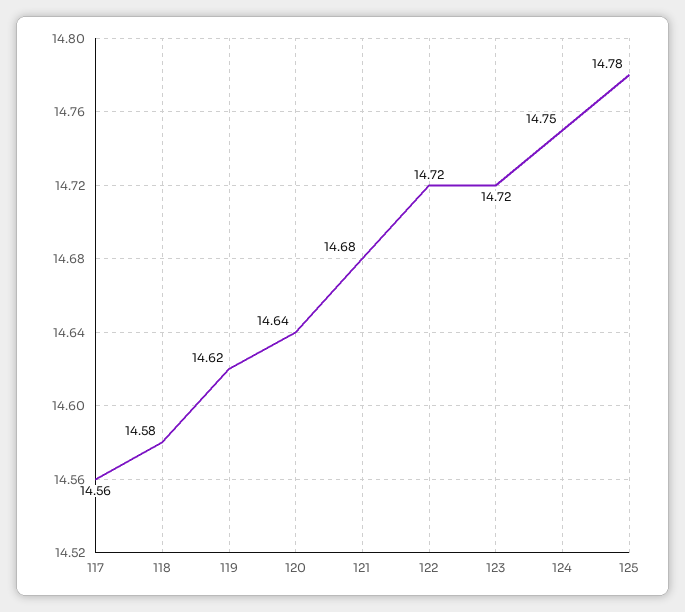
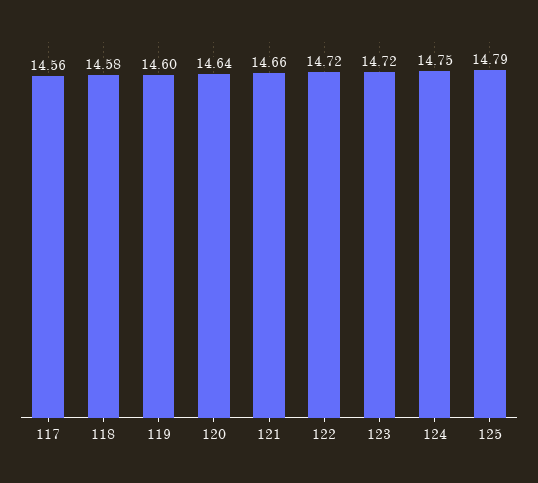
119: 14.62 -> 14.6
121: 14.68 -> 14.66
125: 14.78 -> 14.79

